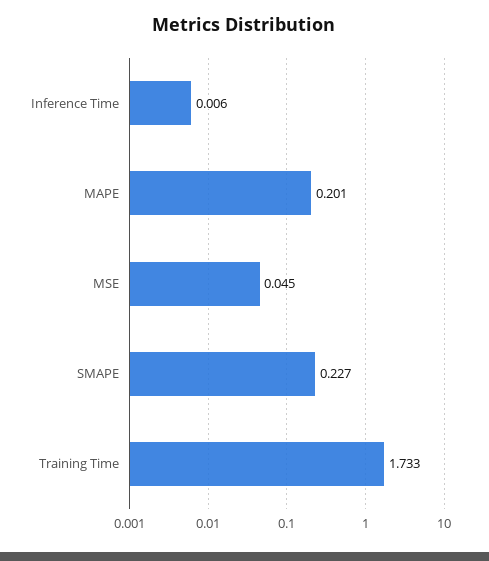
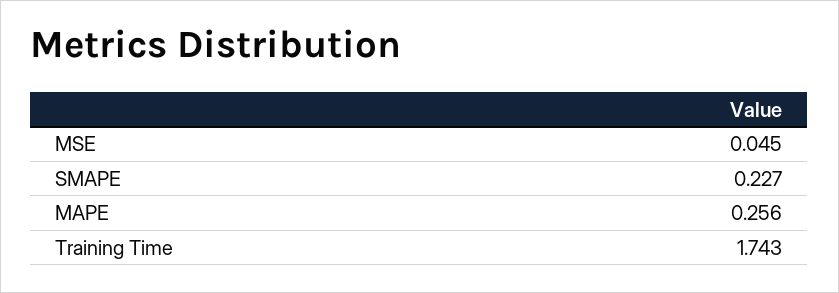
Inference Time: 0.006 -> none
MAPE: 0.201 -> 0.256
Training Time: 1.733 -> 1.743

